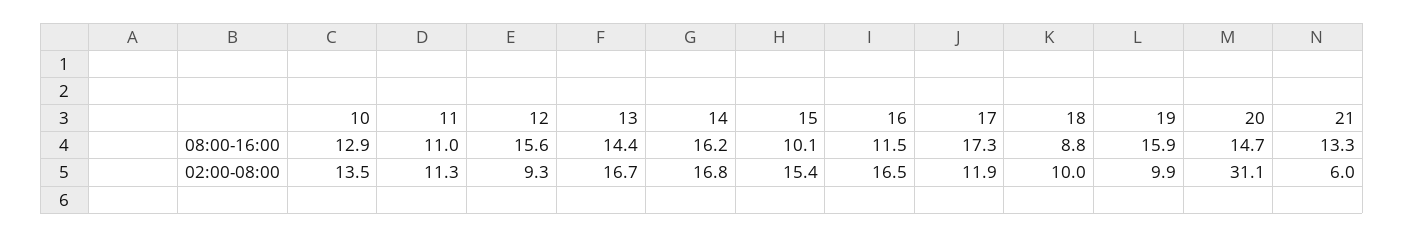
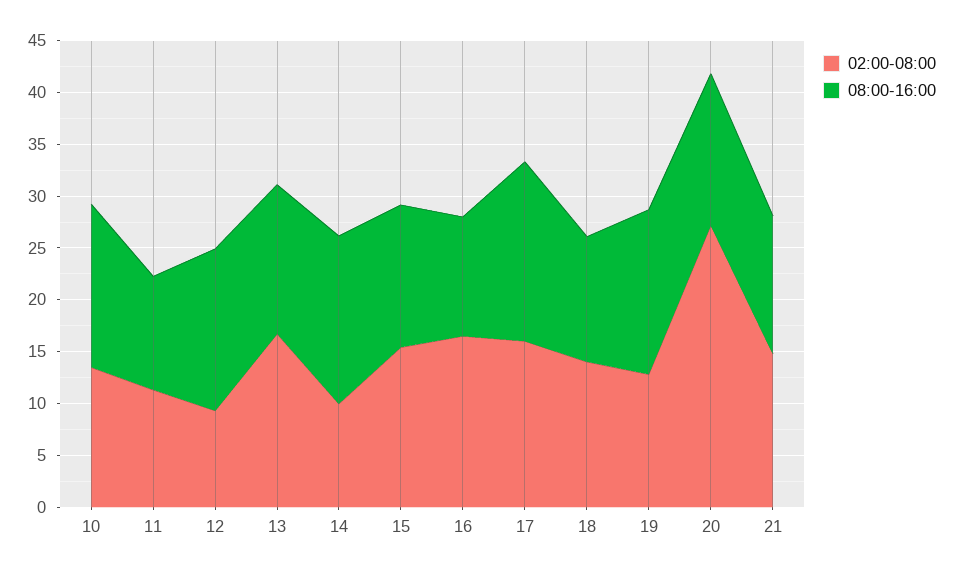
08:00-16:00, 10: 12.9 -> 16
08:00-16:00, 15: 10.1 -> 14
08:00-16:00, 18: 8.8 -> 12
02:00-08:00, 14: 16.8 -> 10
02:00-08:00, 17: 11.9 -> 16
02:00-08:00, 18: 10 -> 14
02:00-08:00, 19: 9.9 -> 13
02:00-08:00, 20: 31.1 -> 27
02:00-08:00, 21: 6 -> 15

